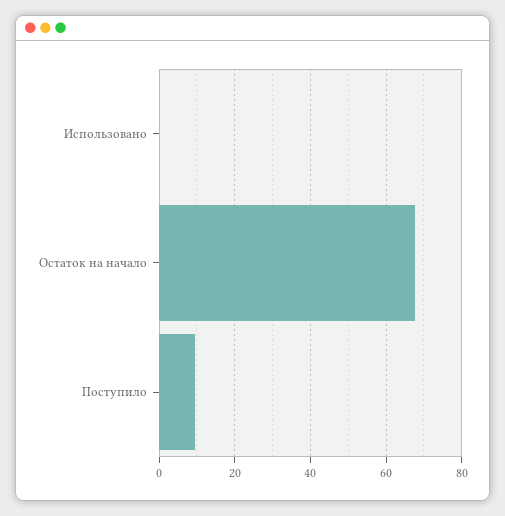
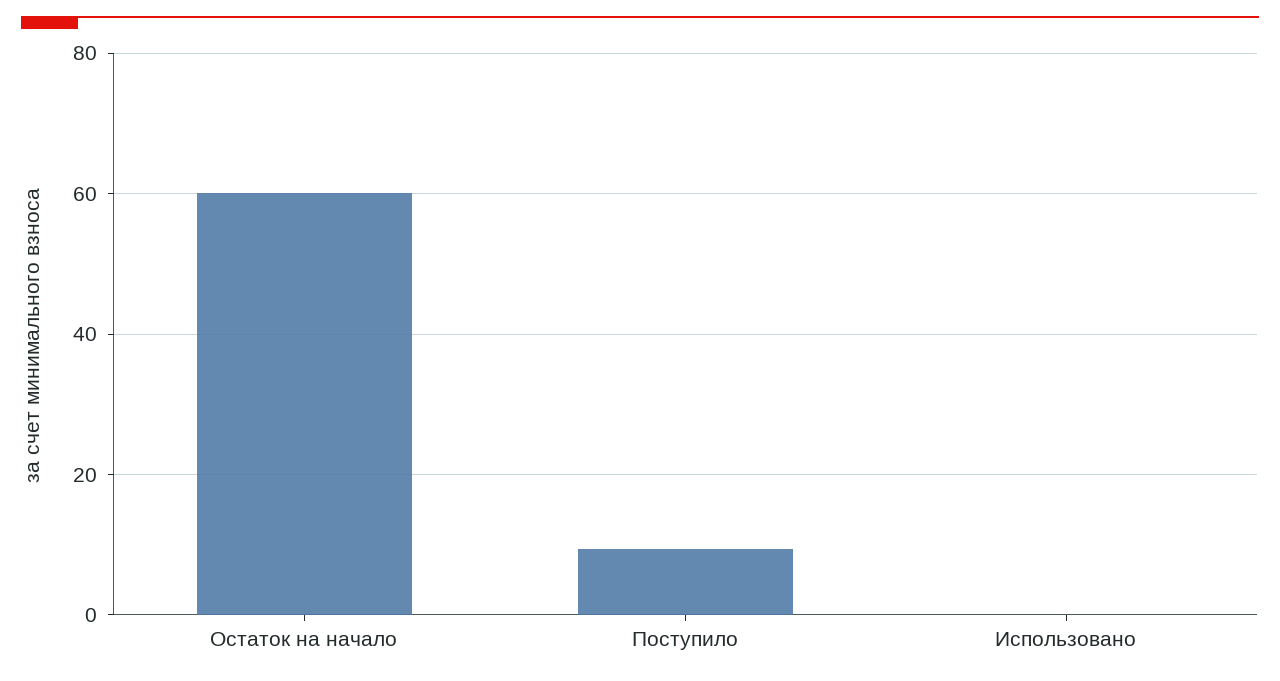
Остаток на начало: 68 -> 60

